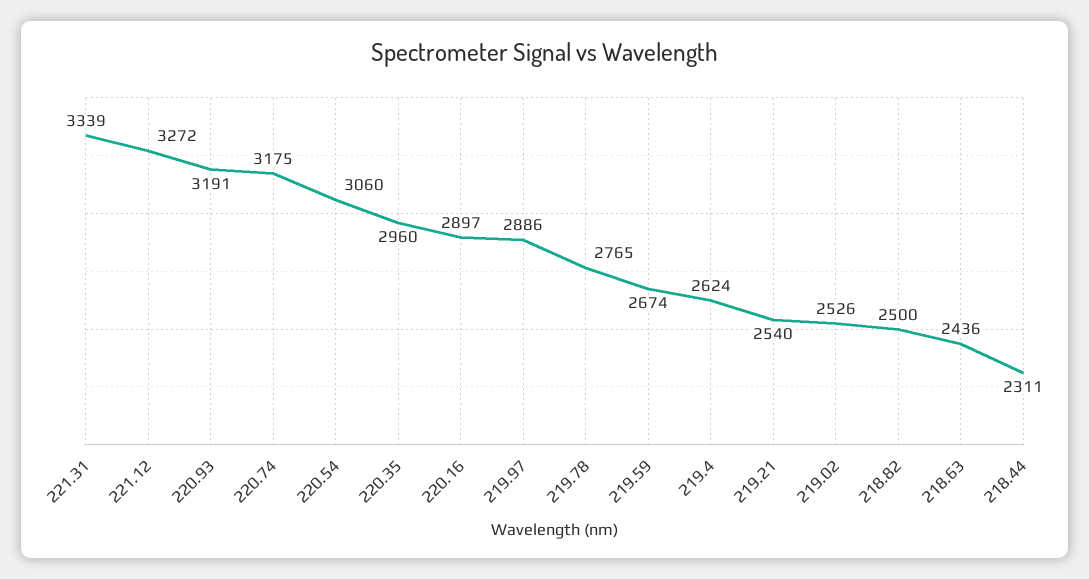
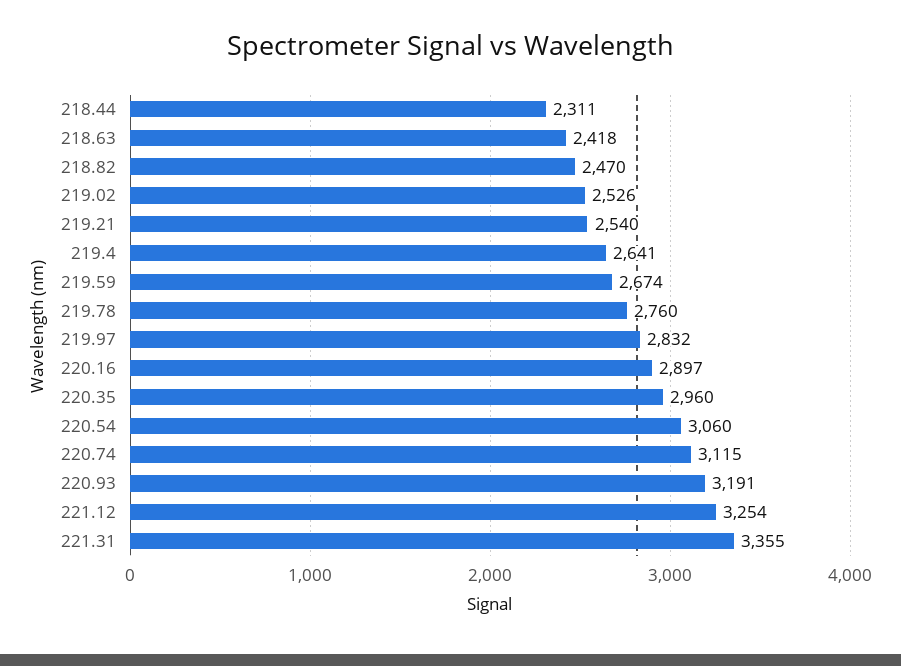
221.31: 3339 -> 3355
221.12: 3272 -> 3254
220.74: 3175 -> 3115
219.97: 2886 -> 2832
219.78: 2765 -> 2760
219.4: 2624 -> 2641
218.82: 2500 -> 2470
218.63: 2436 -> 2418

